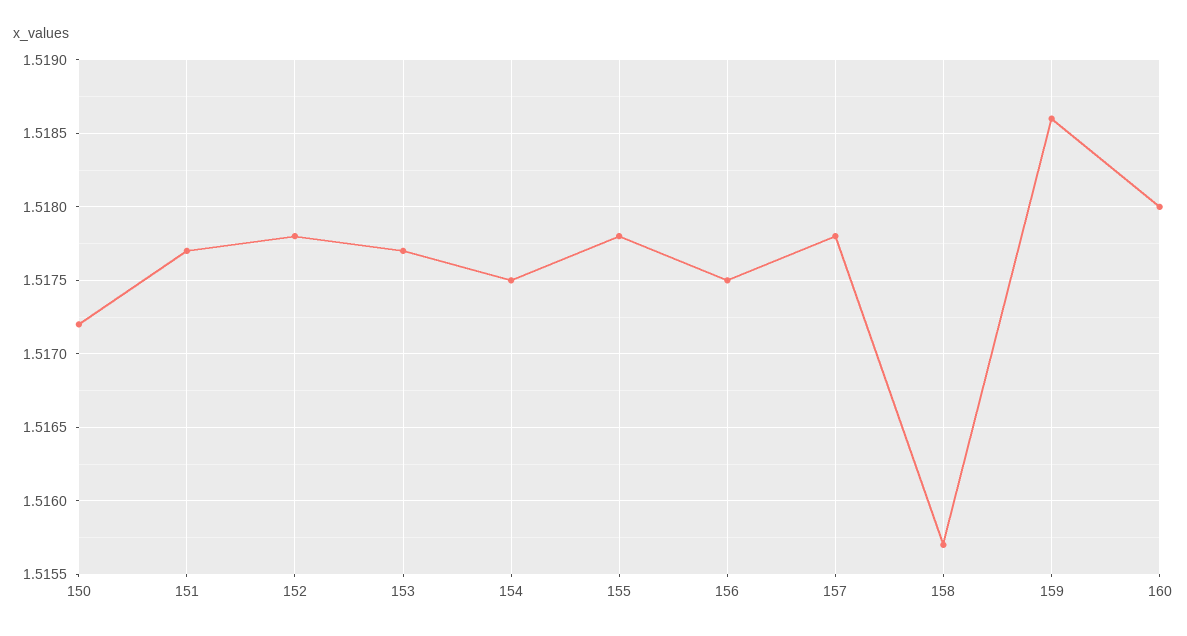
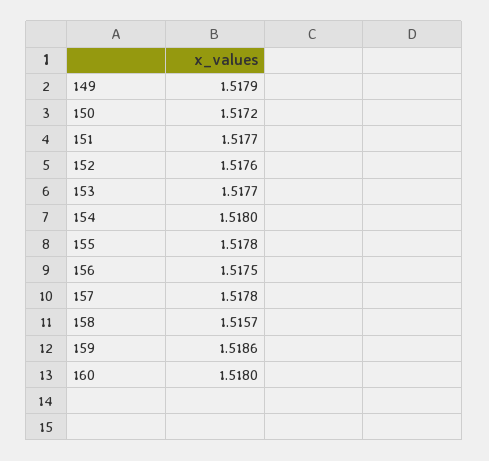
152: 1.5178 -> 1.5176
154: 1.5175 -> 1.518
149: none -> 1.5179

